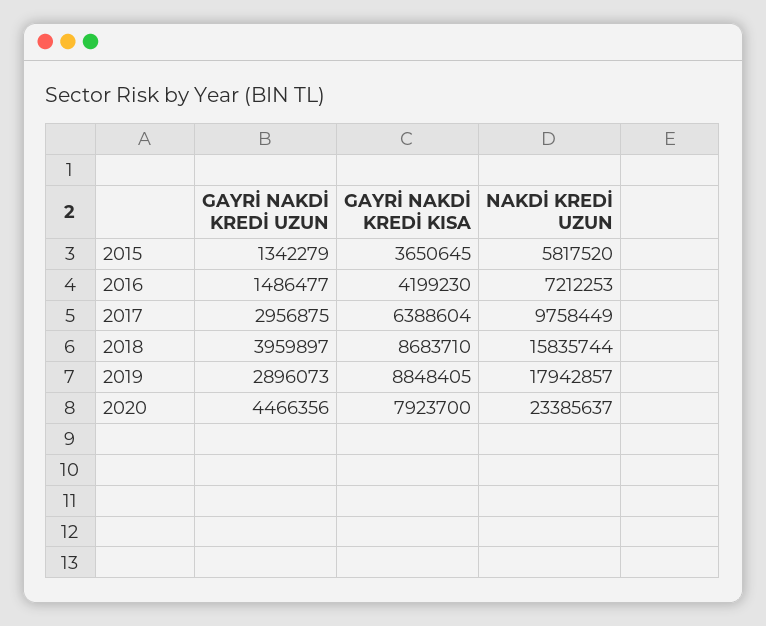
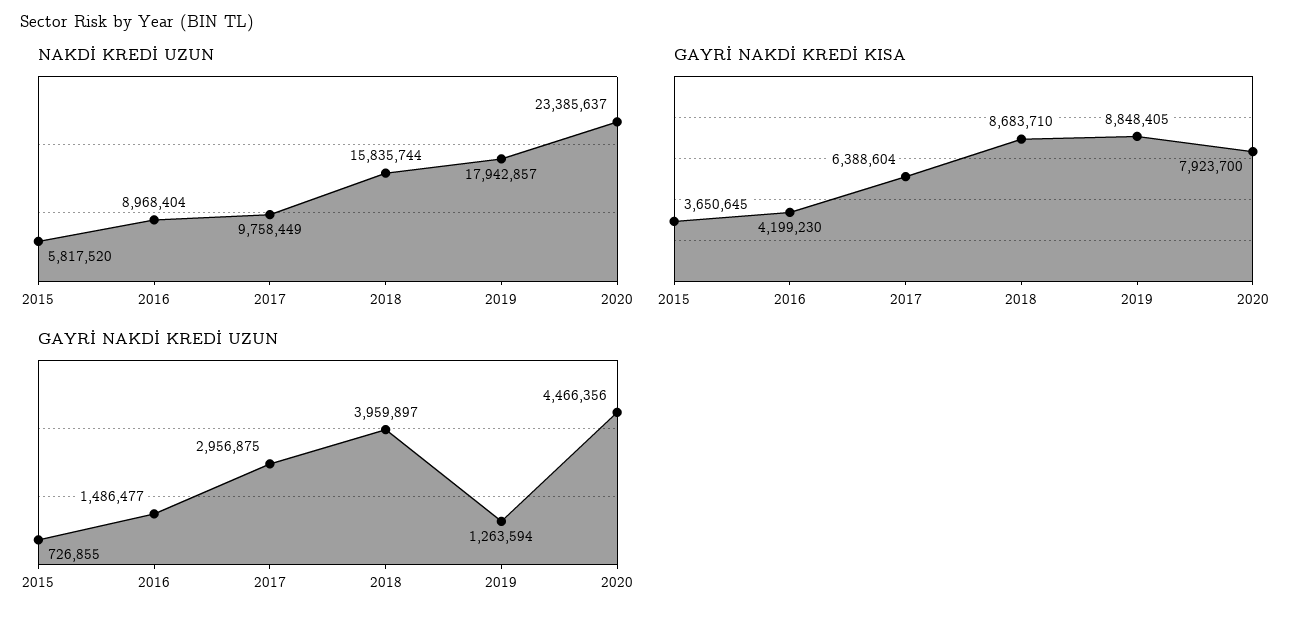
GAYRİ NAKDİ KREDİ UZUN, 2015: 1342279 -> 726855
NAKDİ KREDİ UZUN, 2016: 7212253 -> 8968404
GAYRİ NAKDİ KREDİ UZUN, 2019: 2896073 -> 1263594

